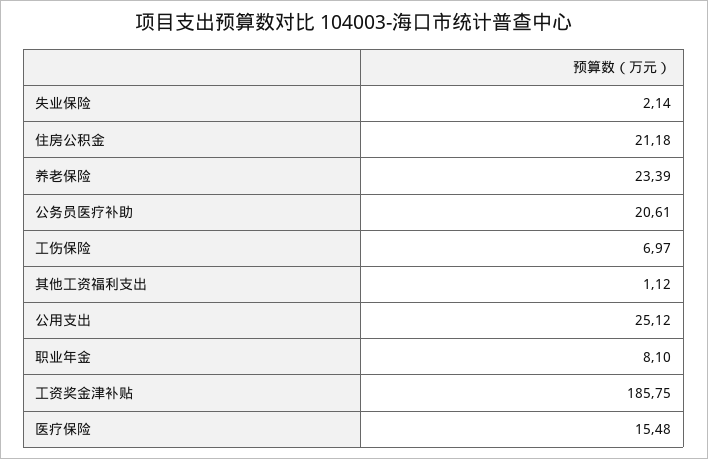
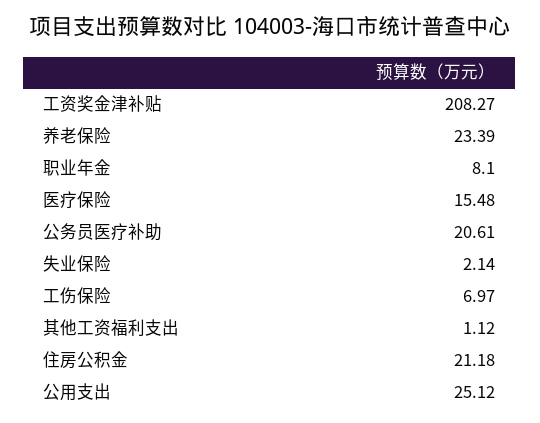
工资奖金津补贴: 185.75 -> 208.27

